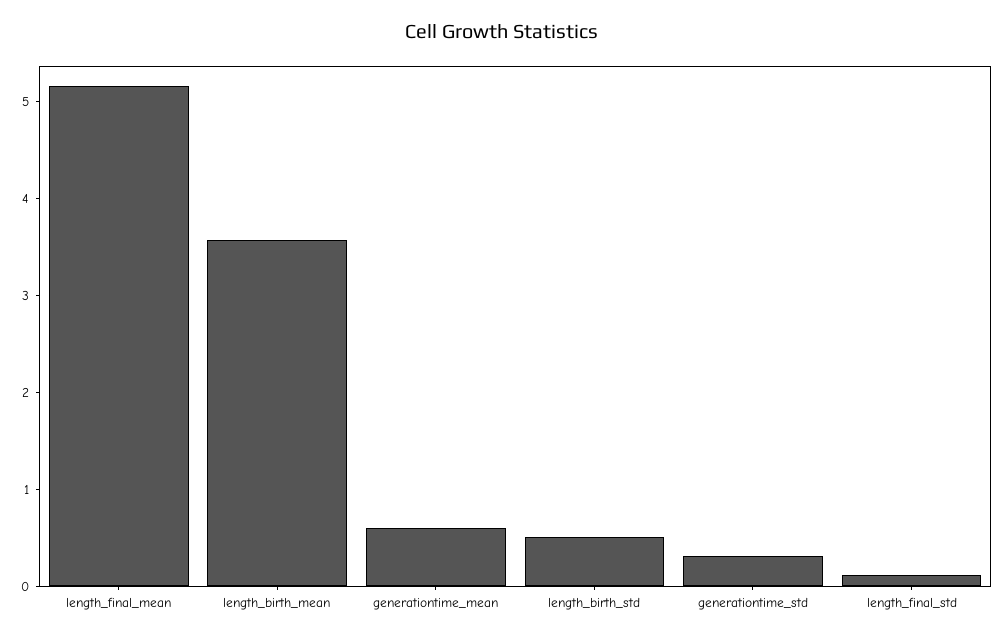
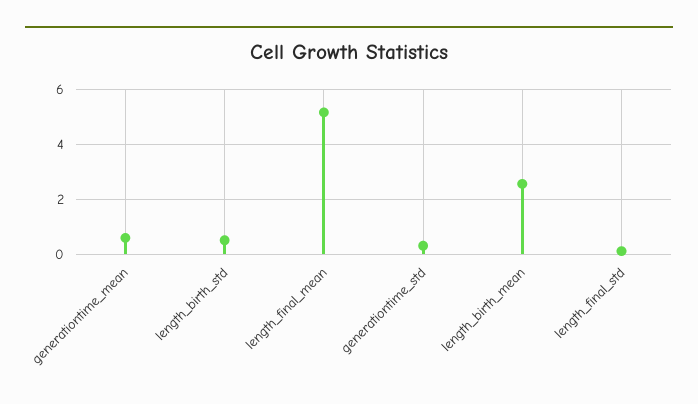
length_birth_mean: 3.6 -> 2.5

